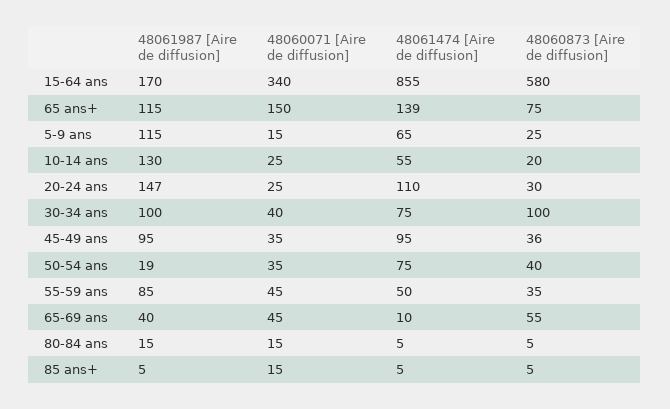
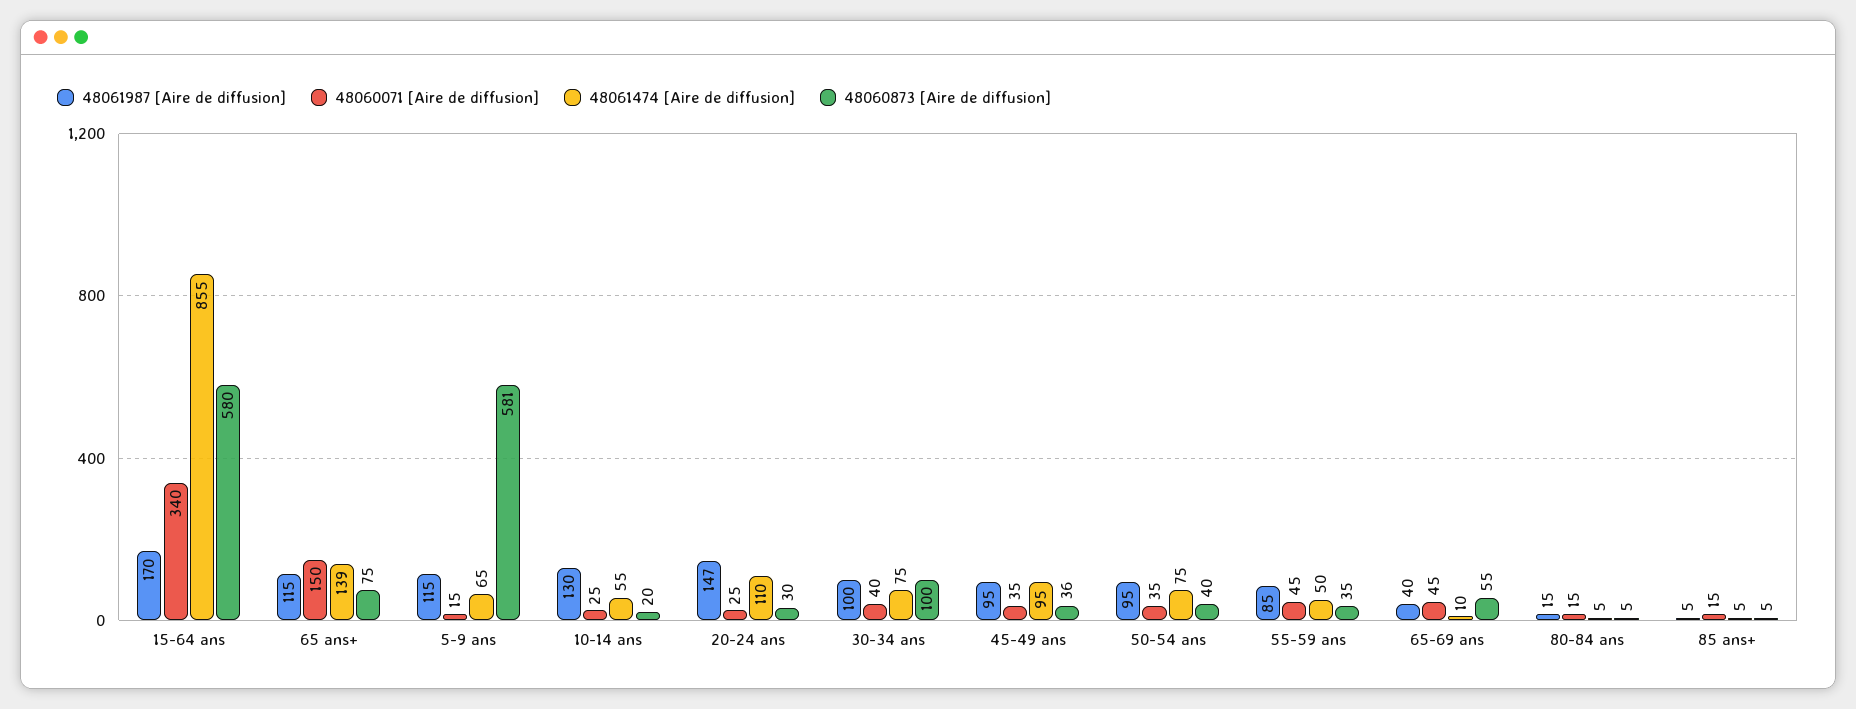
48060873 [Aire de diffusion], 5-9 ans: 25 -> 581
48061987 [Aire de diffusion], 50-54 ans: 19 -> 95

